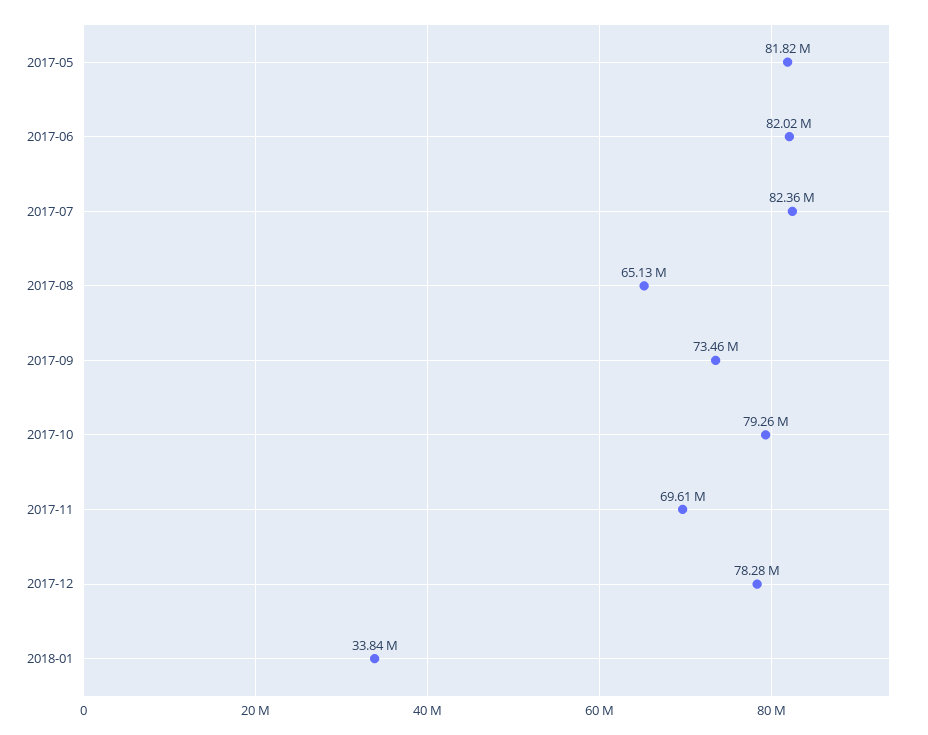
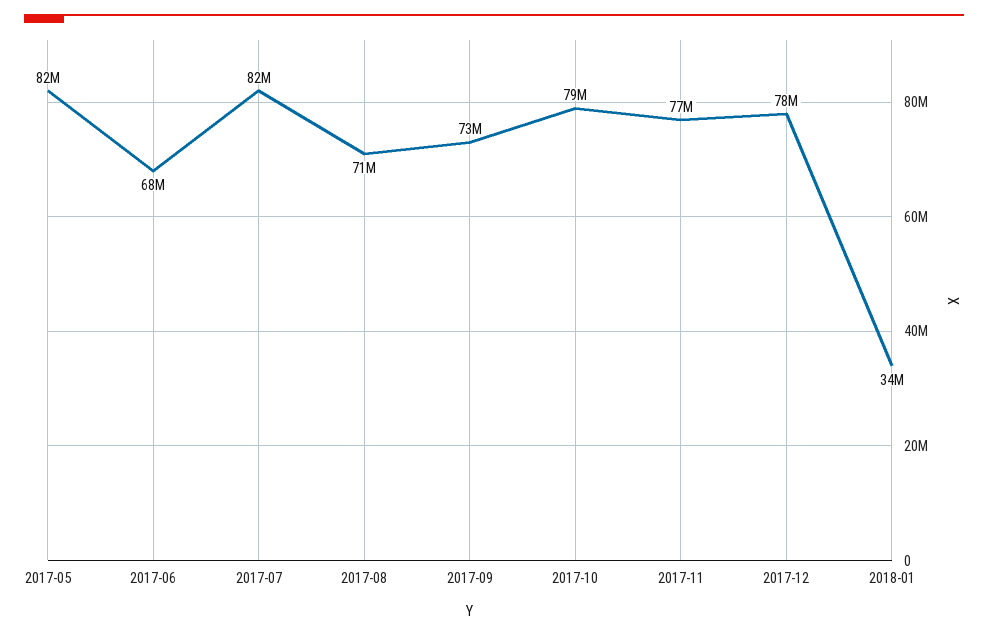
2017-06: 82020000 -> 68000000
2017-08: 65130000 -> 71000000
2017-11: 69610000 -> 77000000

